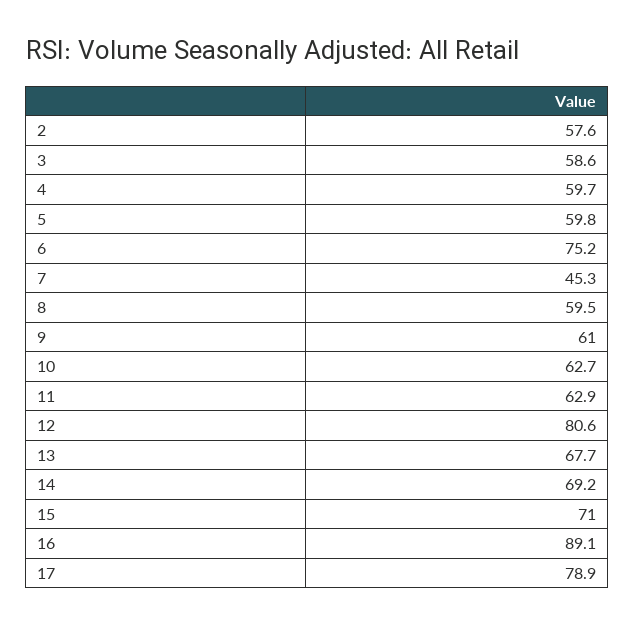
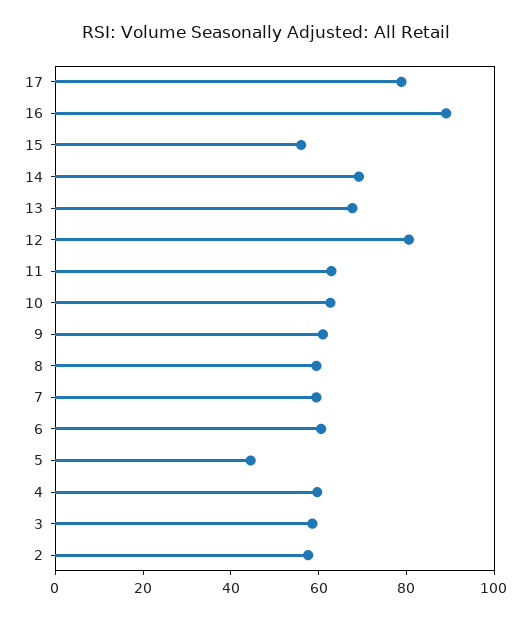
5: 59.8 -> 45
6: 75.2 -> 60
7: 45.3 -> 60
15: 71 -> 55

